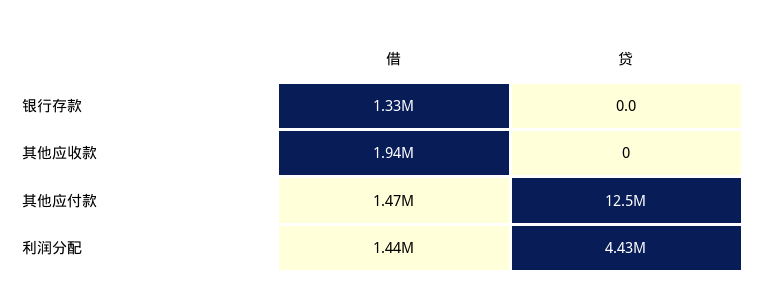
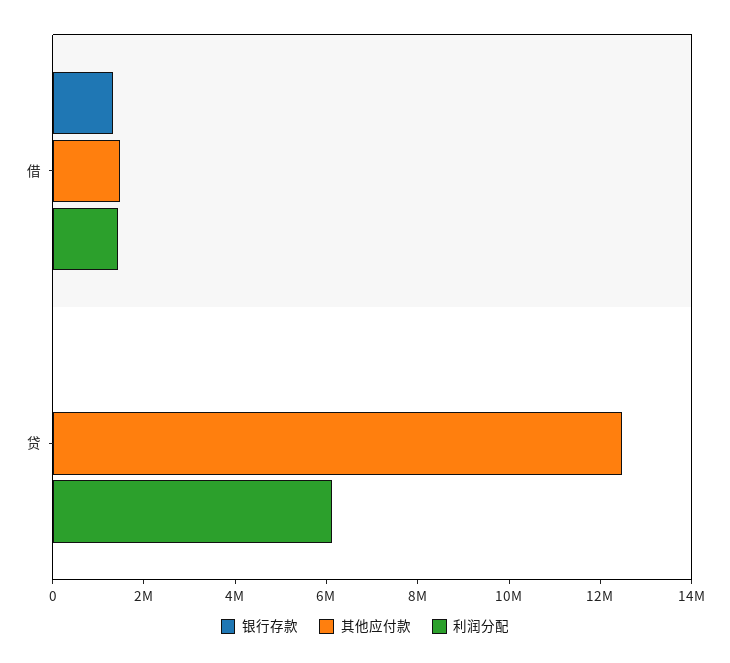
其他应收款, 借: 1940000 -> none
其他应收款, 贷: 0 -> none
利润分配, 贷: 4430000 -> 6000000

